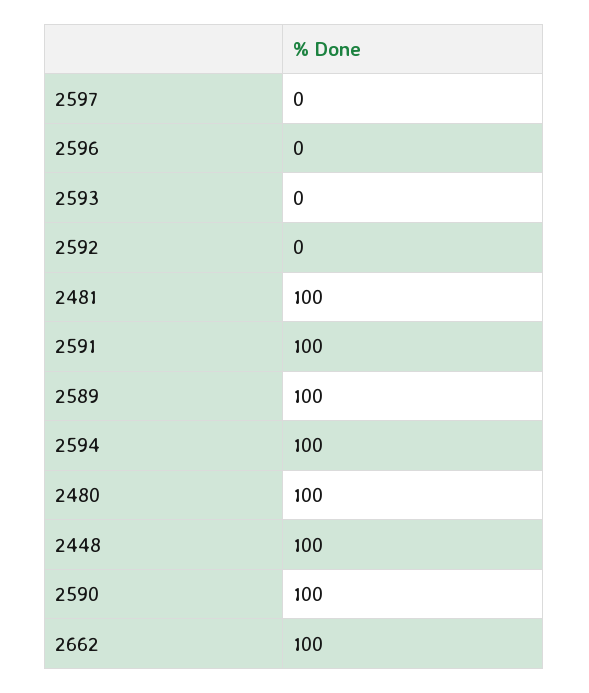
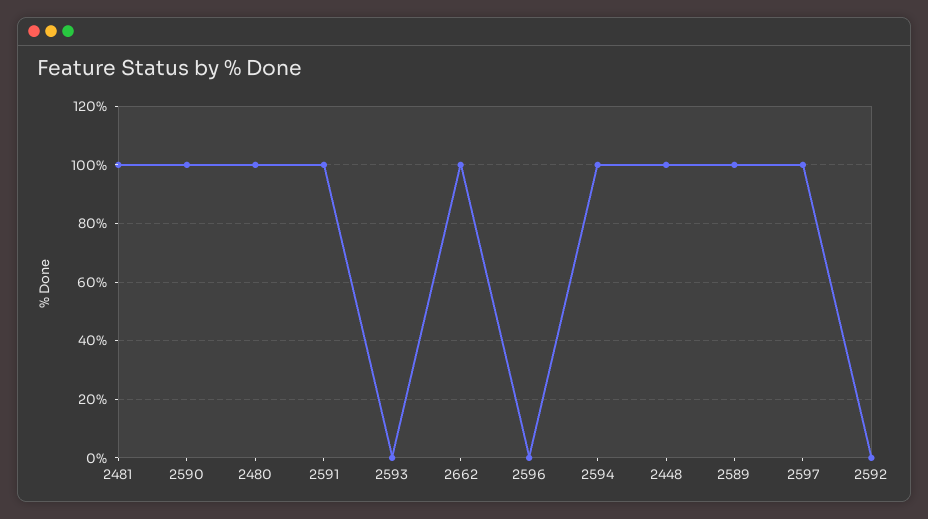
2597: 0 -> 100

